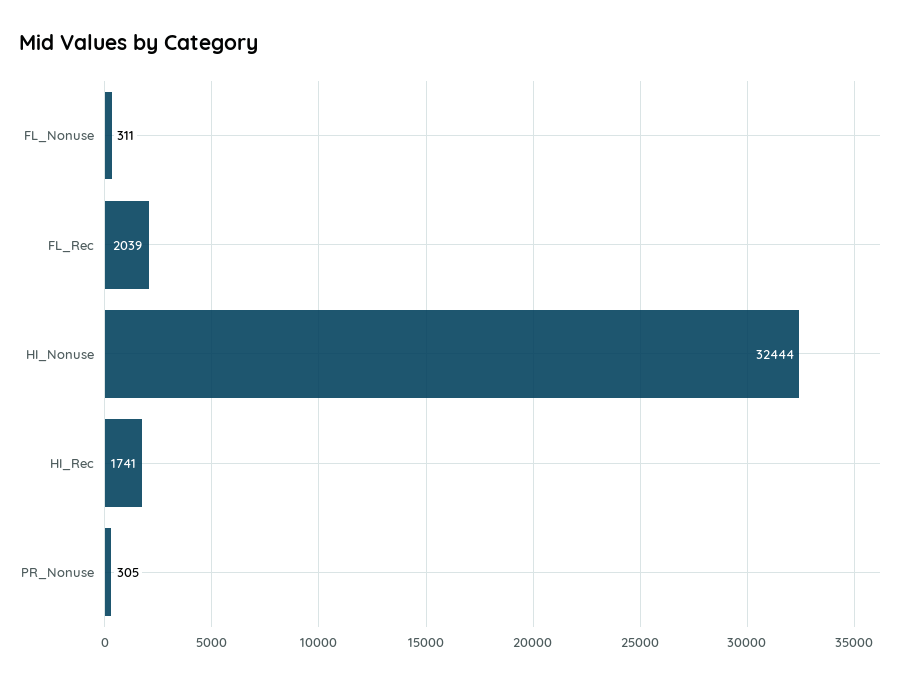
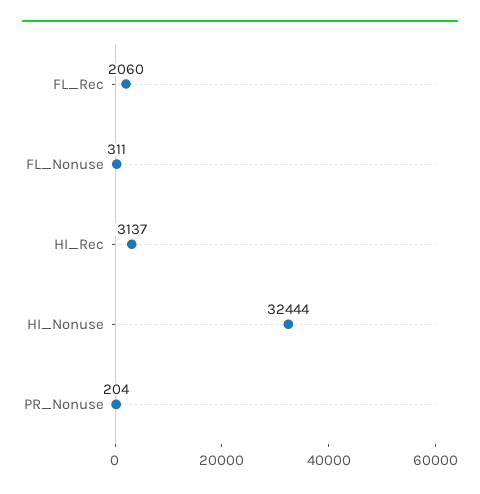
FL_Rec: 2039 -> 2060
HI_Rec: 1741 -> 3137
PR_Nonuse: 305 -> 204

